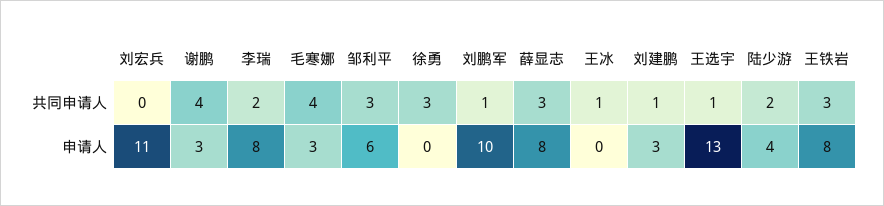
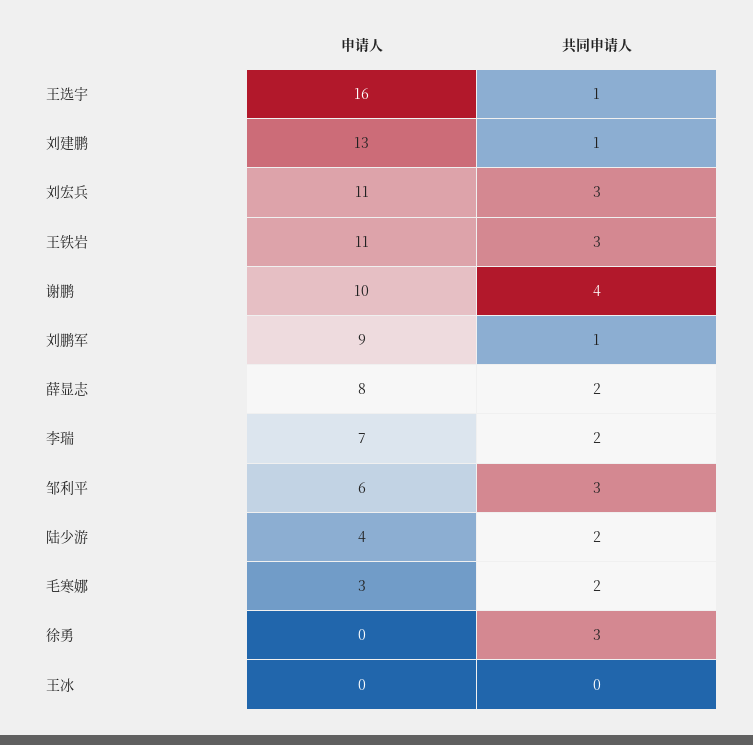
刘宏兵, 共同申请人: 0 -> 3
毛寒娜, 共同申请人: 4 -> 2
薛显志, 共同申请人: 3 -> 2
王冰, 共同申请人: 1 -> 0
谢鹏, 申请人: 3 -> 10
李瑞, 申请人: 8 -> 7
刘鹏军, 申请人: 10 -> 9
刘建鹏, 申请人: 3 -> 13
王选宇, 申请人: 13 -> 16
王铁岩, 申请人: 8 -> 11

